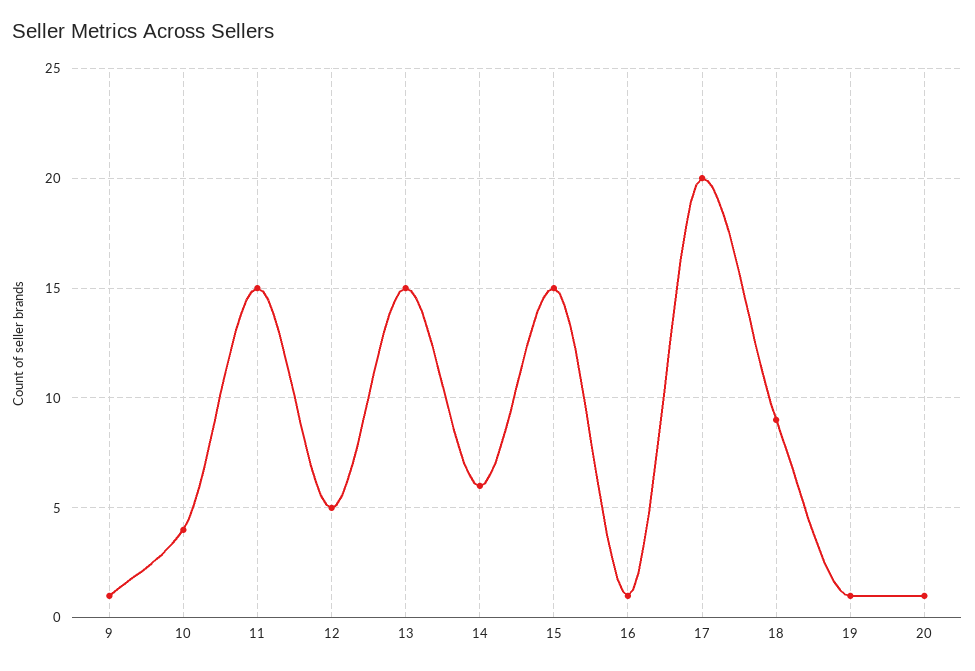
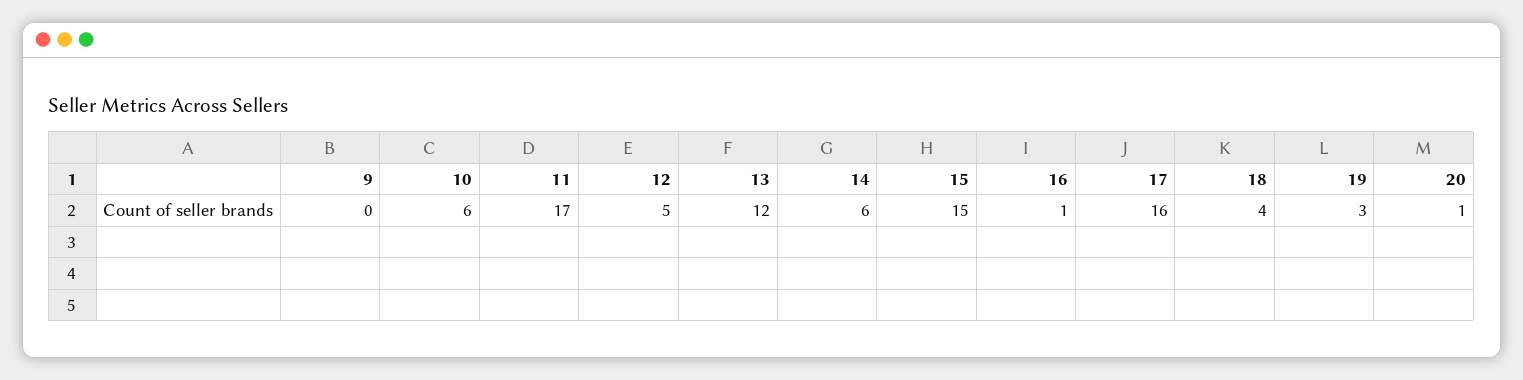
9: 1 -> 0
10: 4 -> 6
11: 15 -> 17
13: 15 -> 12
17: 20 -> 16
18: 9 -> 4
19: 1 -> 3

